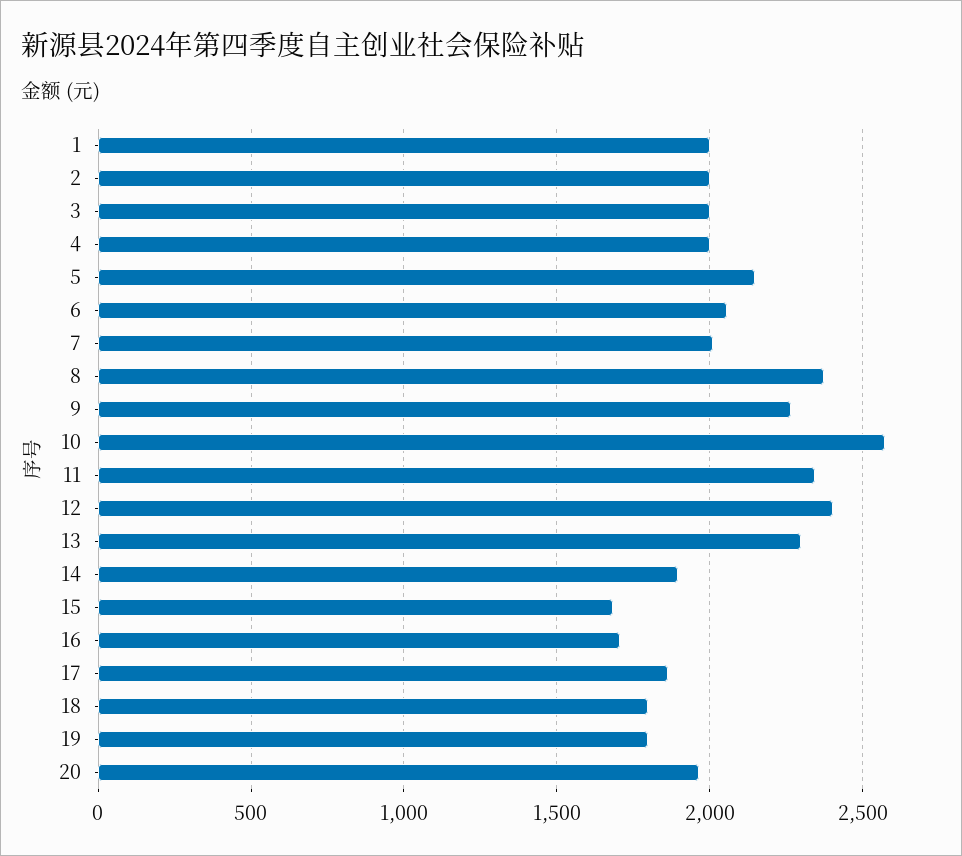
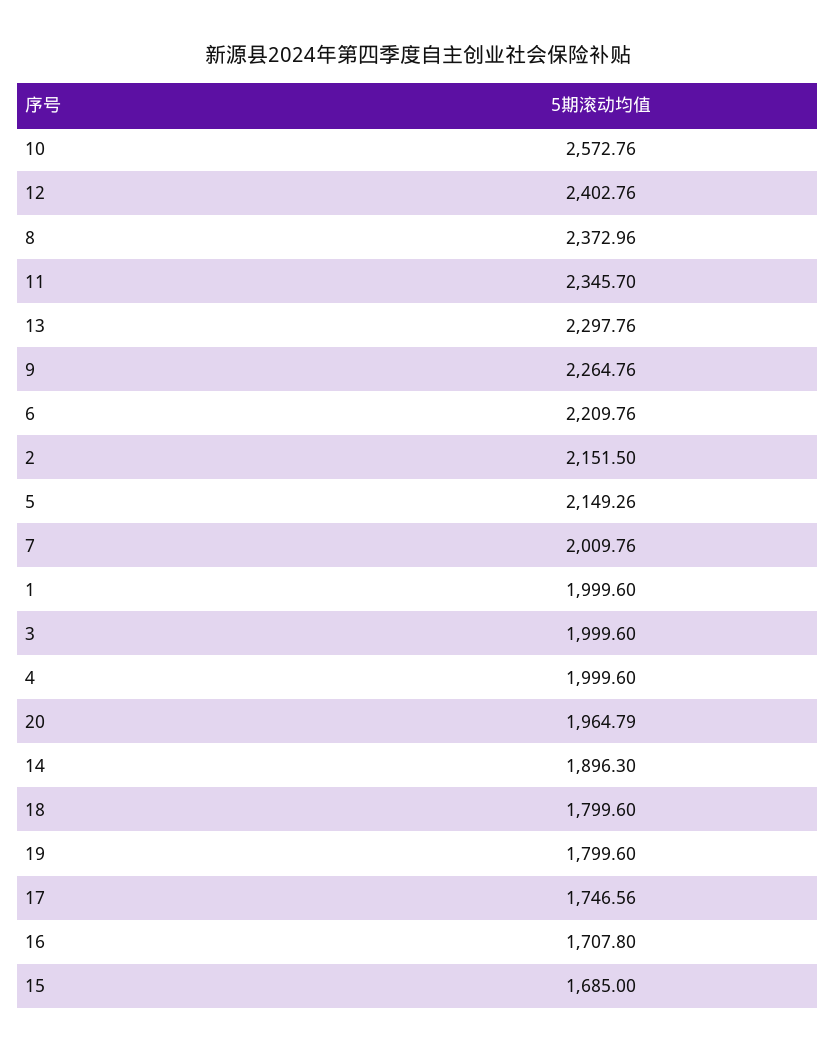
2: 2000 -> 2151.5
6: 2050 -> 2209.76
17: 1850 -> 1746.56

